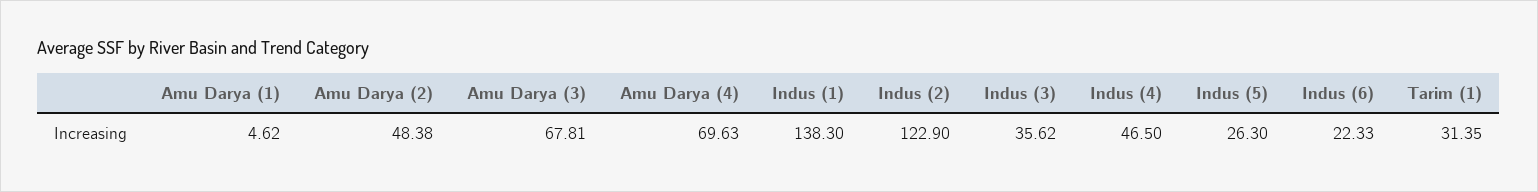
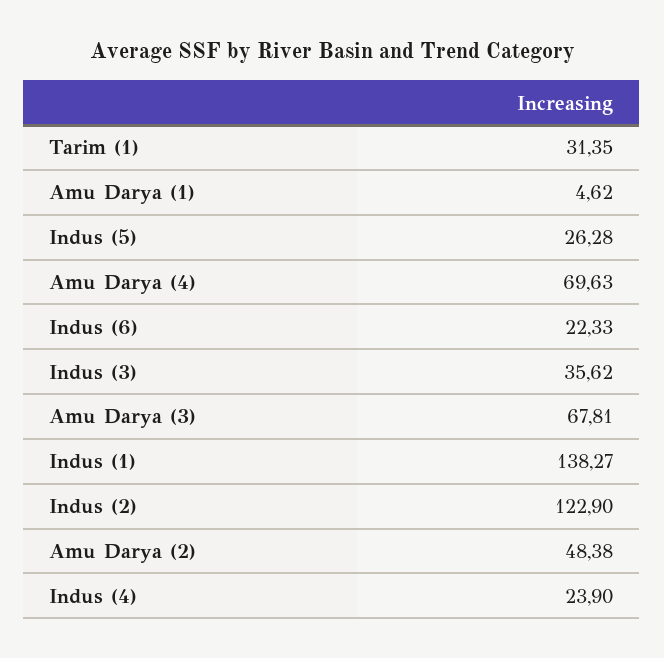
Indus (1): 138.3 -> 138.27
Indus (4): 46.5 -> 23.9
Indus (5): 26.3 -> 26.28

